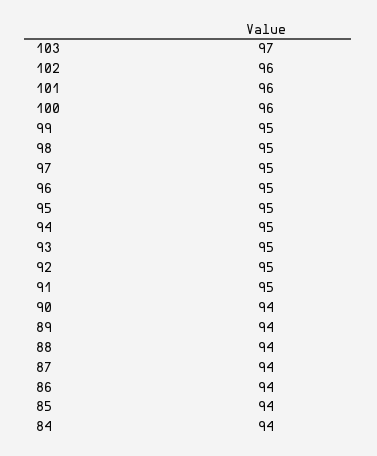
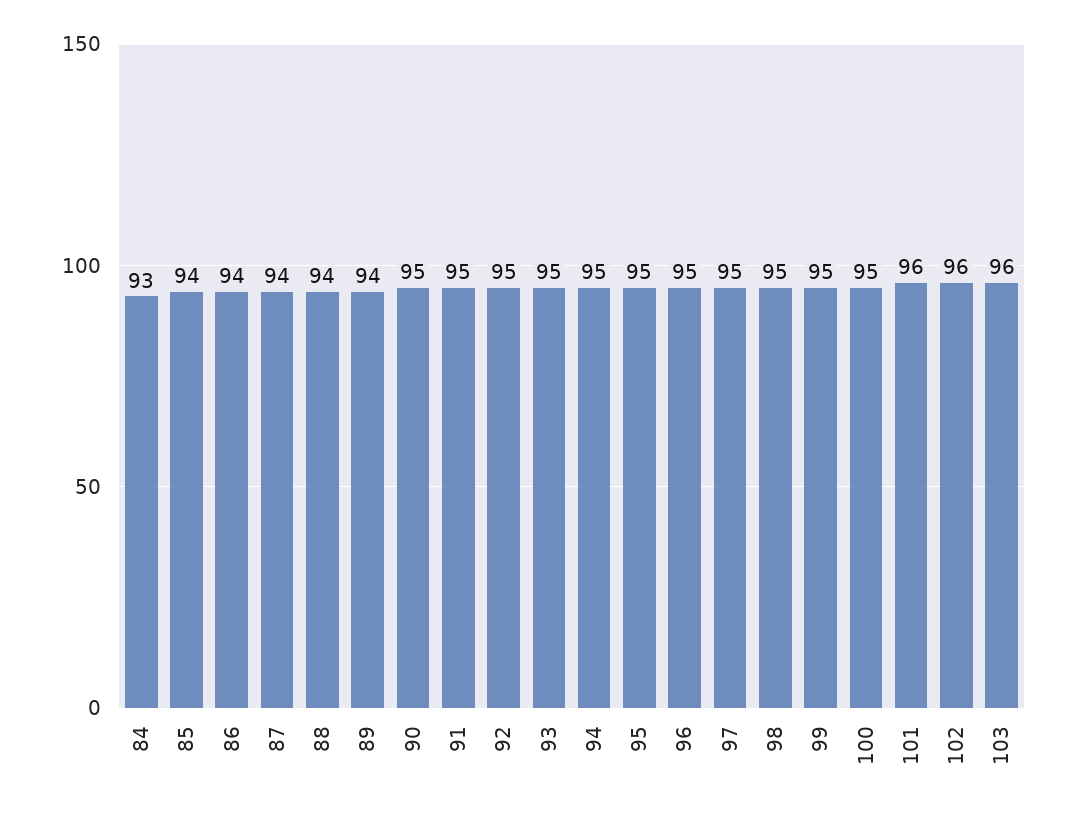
103: 97 -> 96
100: 96 -> 95
90: 94 -> 95
84: 94 -> 93

